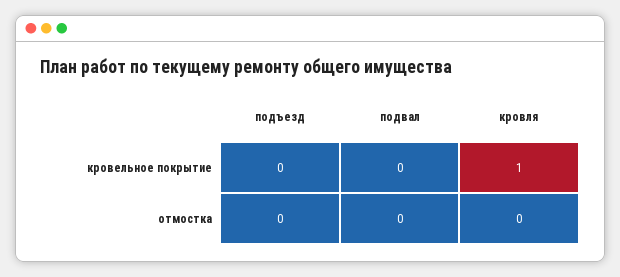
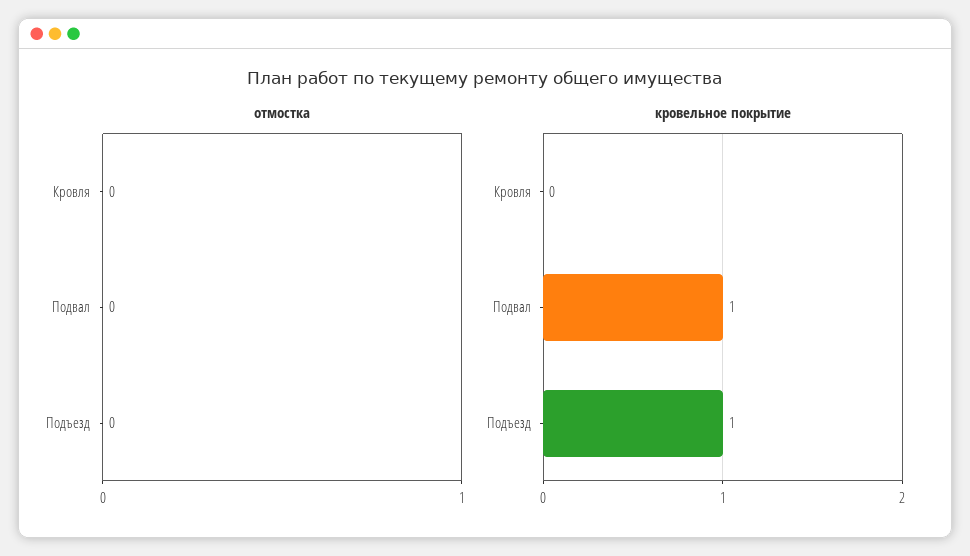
кровельное покрытие, подъезд: 0 -> 1
кровельное покрытие, подвал: 0 -> 1
кровельное покрытие, кровля: 1 -> 0

